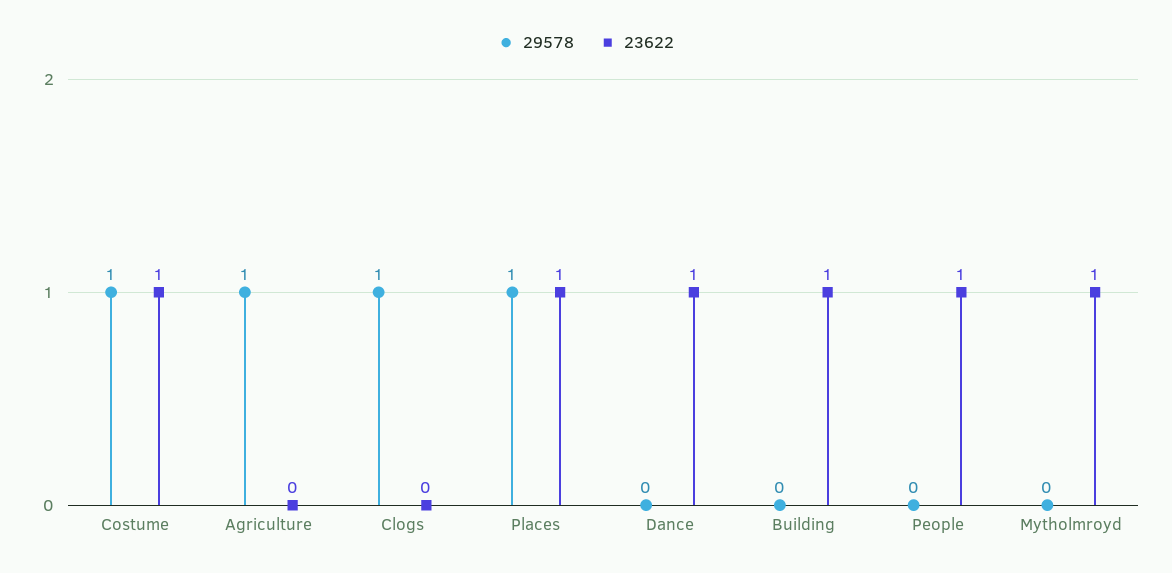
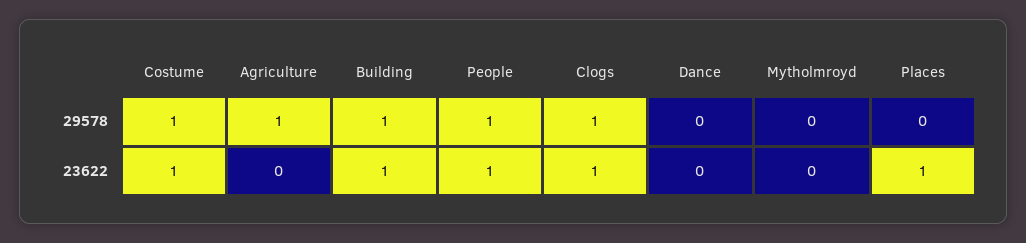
23622, Clogs: 0 -> 1
29578, Places: 1 -> 0
23622, Dance: 1 -> 0
29578, Building: 0 -> 1
29578, People: 0 -> 1
23622, Mytholmroyd: 1 -> 0

